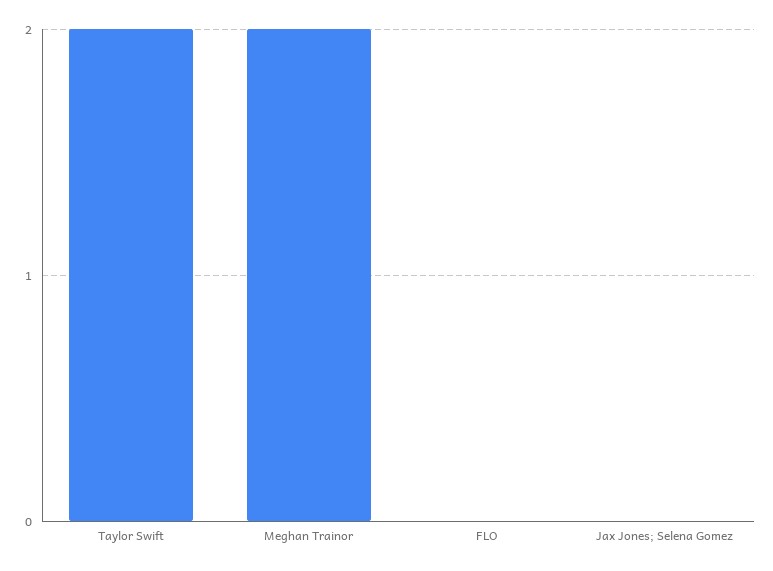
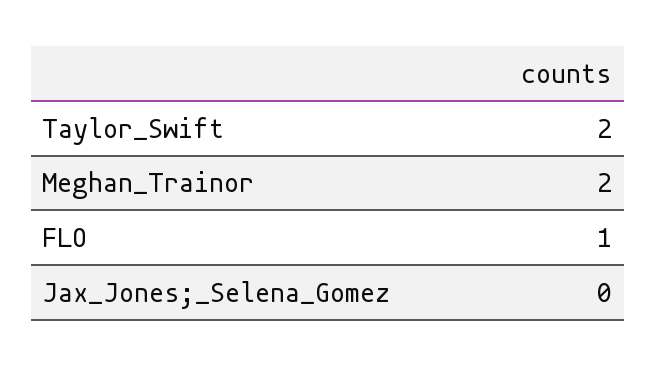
FLO: 0 -> 1

